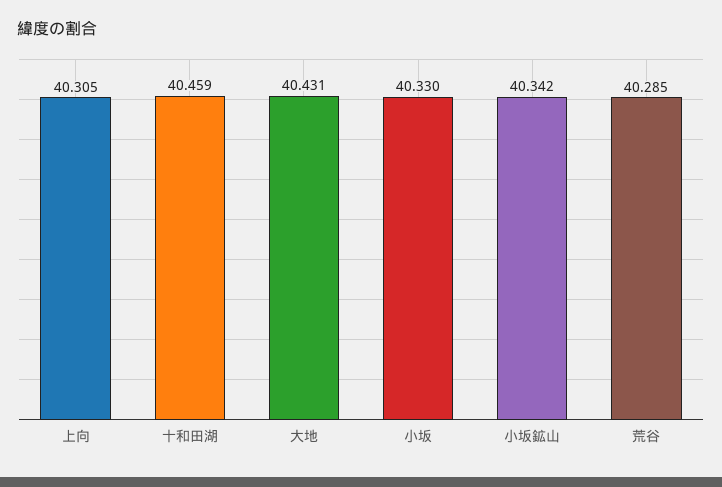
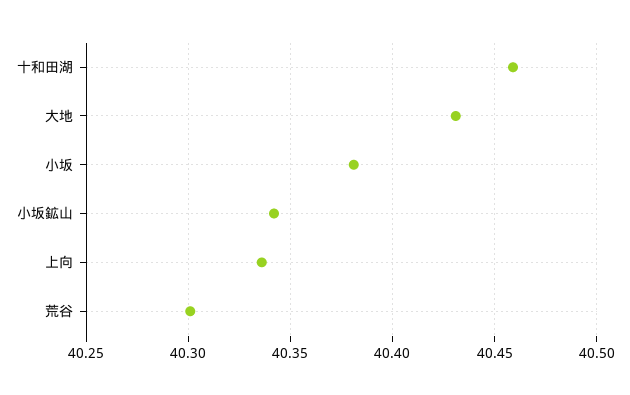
上向: 40.305 -> 40.335
小坂: 40.33 -> 40.38
荒谷: 40.285 -> 40.3

